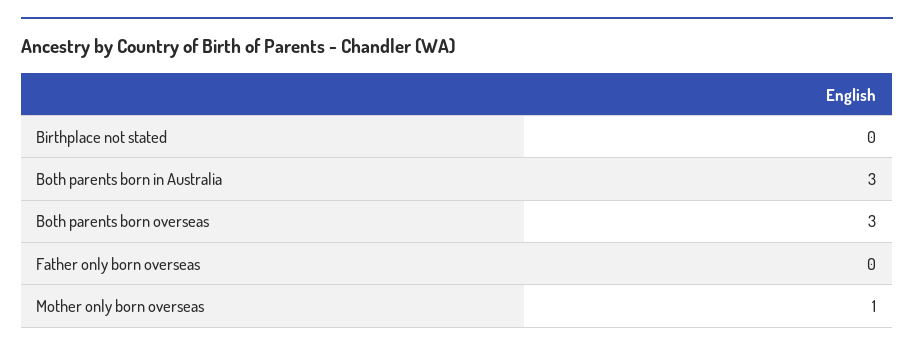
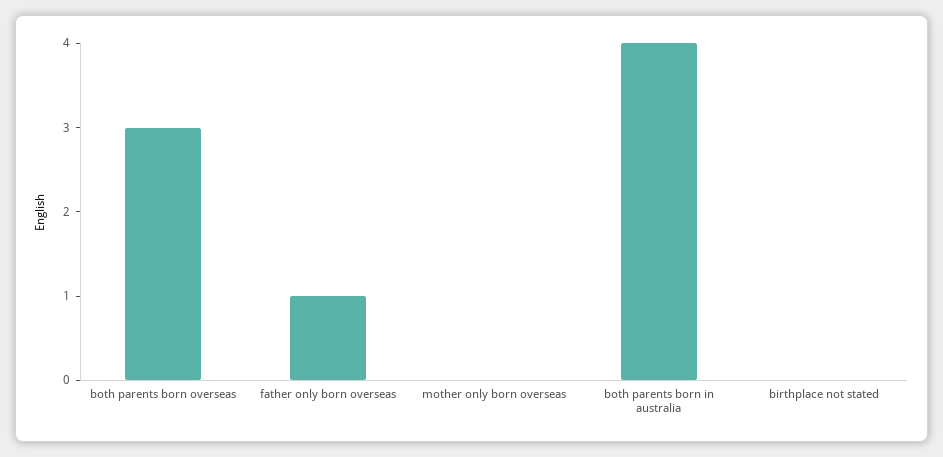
Both parents born in Australia: 3 -> 4
Father only born overseas: 0 -> 1
Mother only born overseas: 1 -> 0

